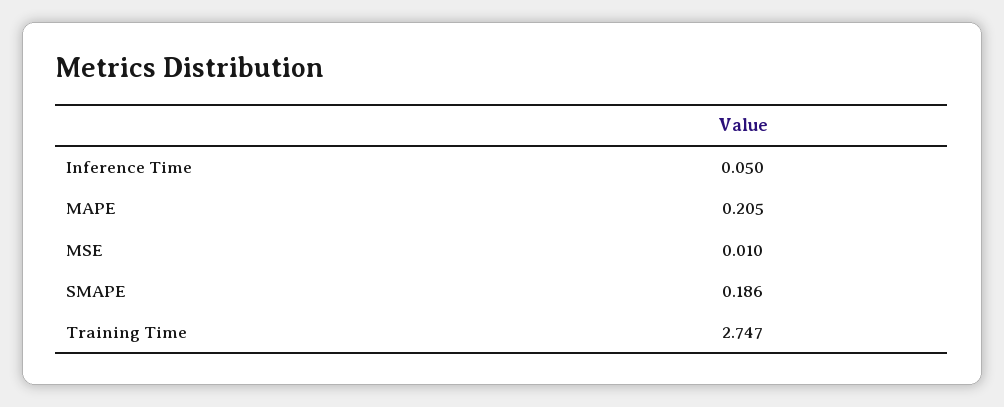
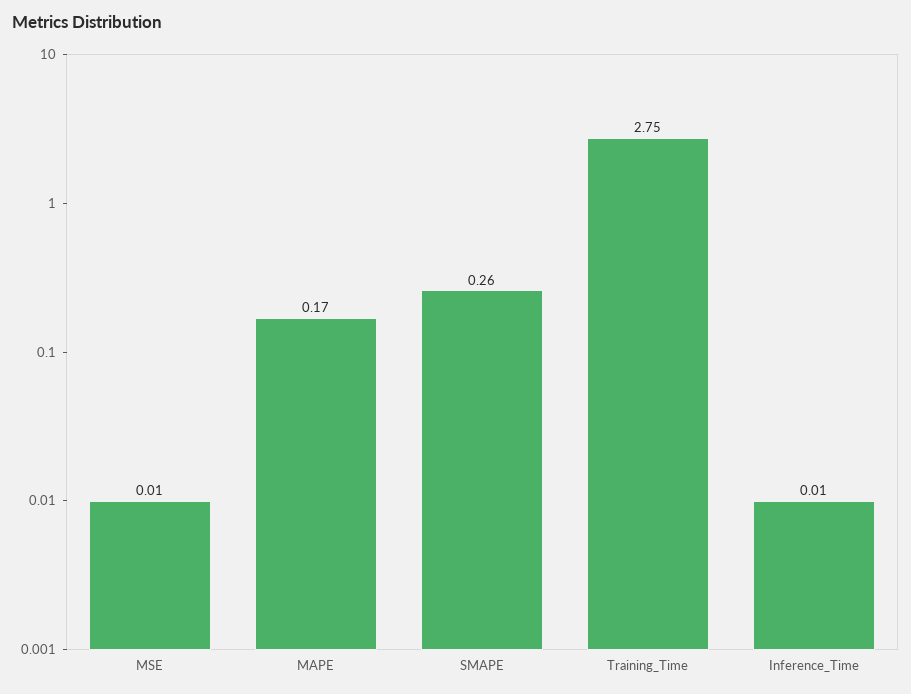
Inference Time: 0.05 -> 0.01
MAPE: 0.205 -> 0.17
SMAPE: 0.186 -> 0.26

